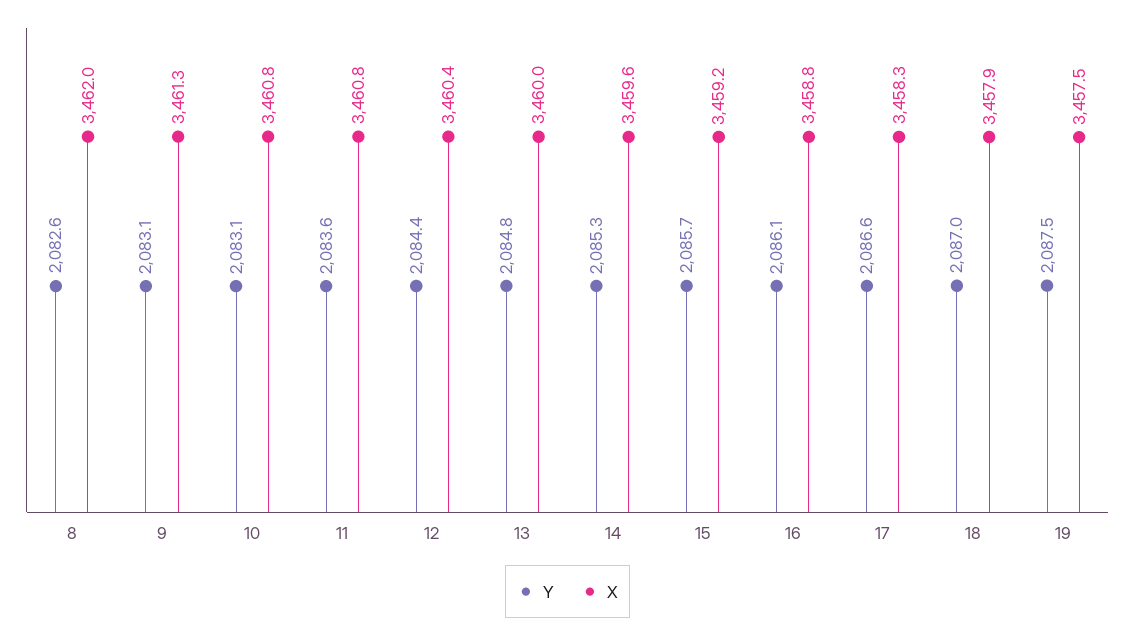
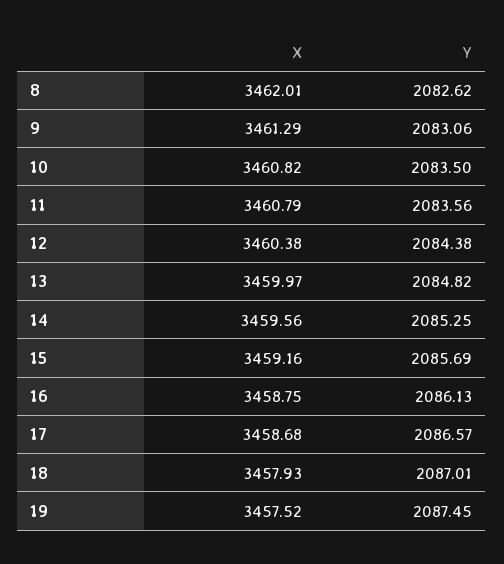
Y, 10: 2083.1 -> 2083.5
X, 17: 3458.3 -> 3458.68

